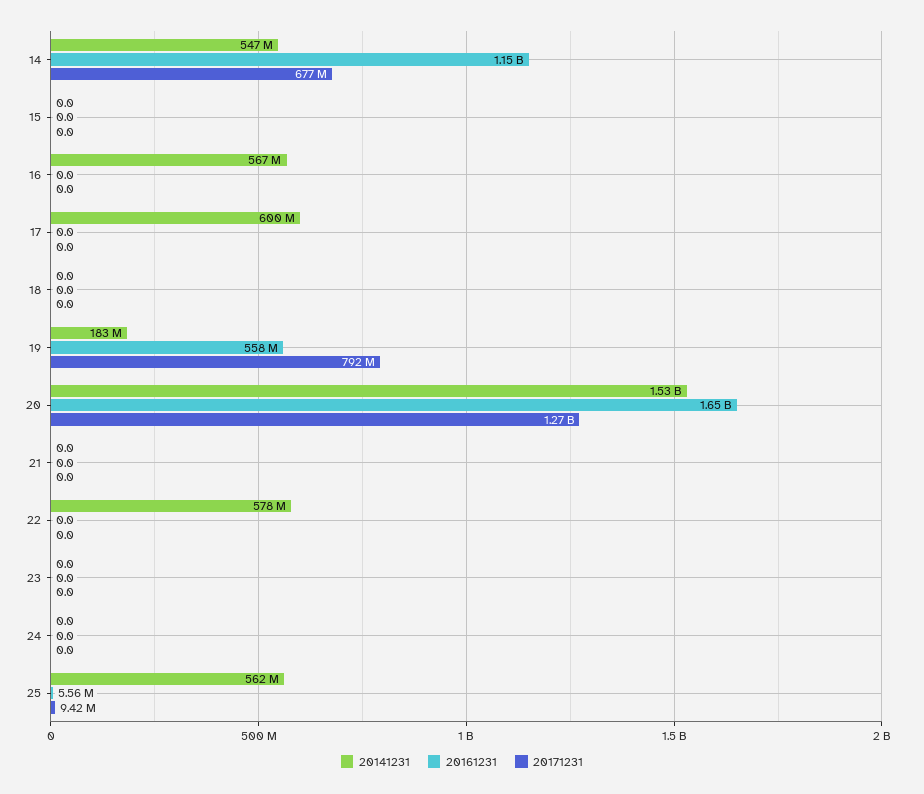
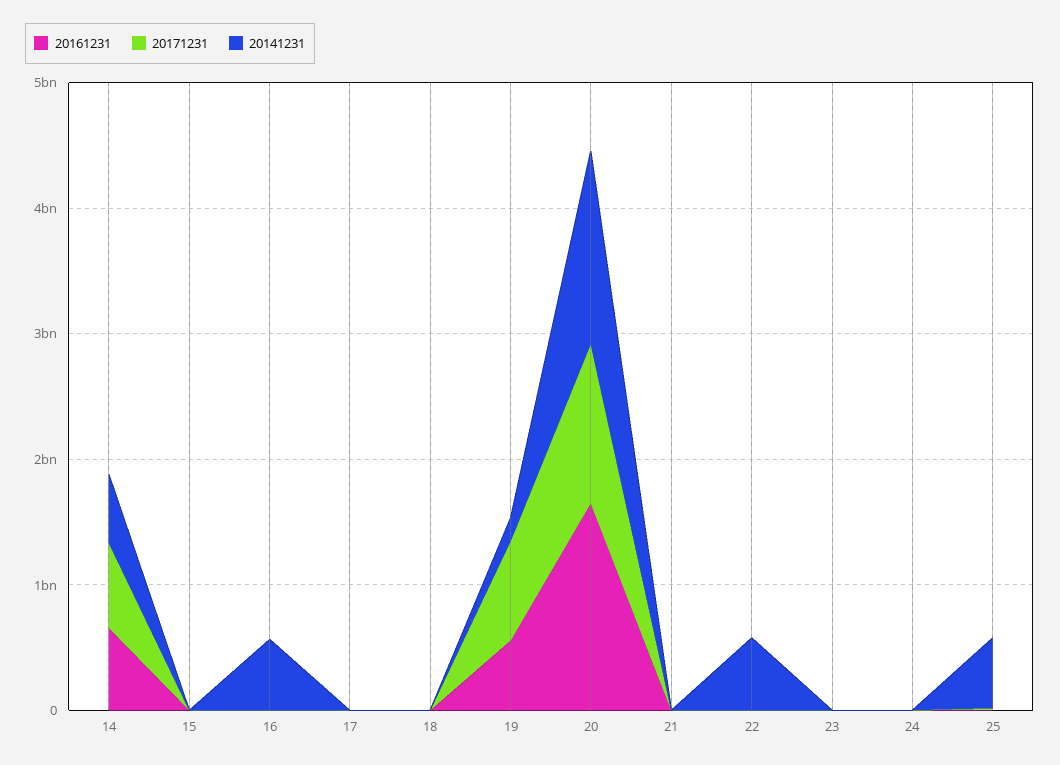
20161231, 14: 1150000000 -> 600000000
20141231, 17: 600000000 -> 0

